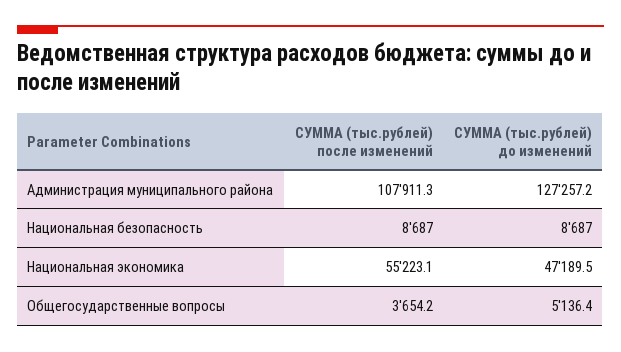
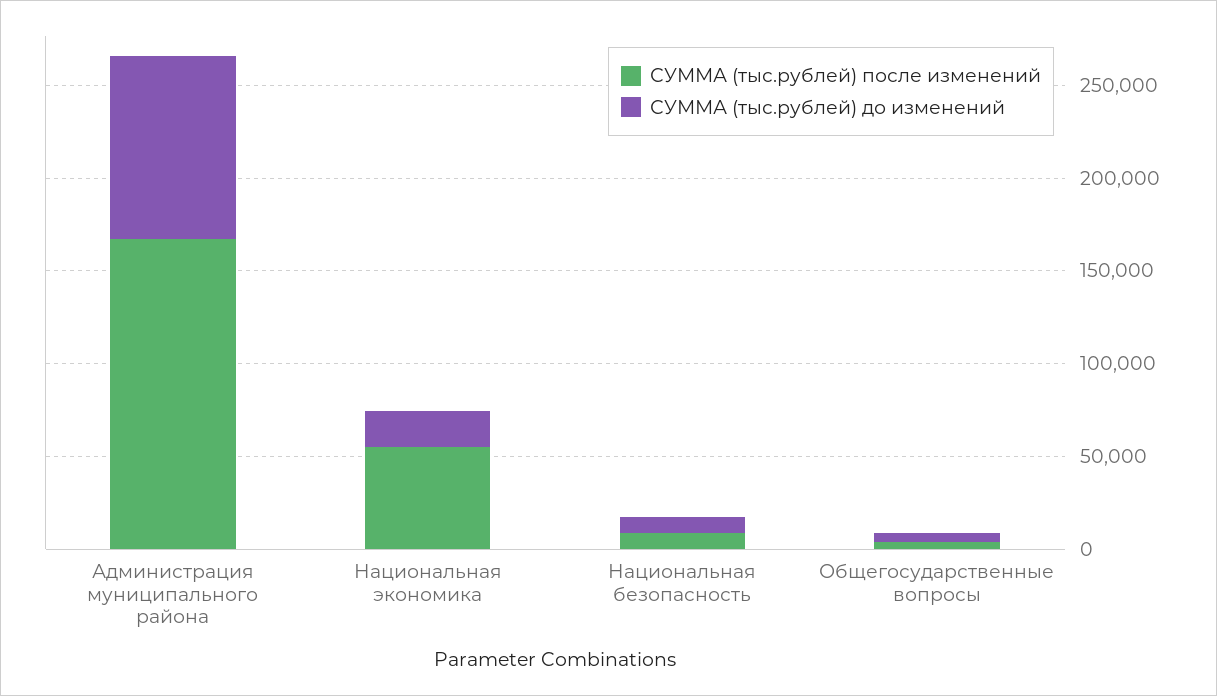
СУММА (тыс.рублей) после изменений, Администрация муниципального района: 107911.3 -> 170000
СУММА (тыс.рублей) до изменений, Администрация муниципального района: 127257.2 -> 100000
СУММА (тыс.рублей) до изменений, Национальная экономика: 47189.5 -> 20000

